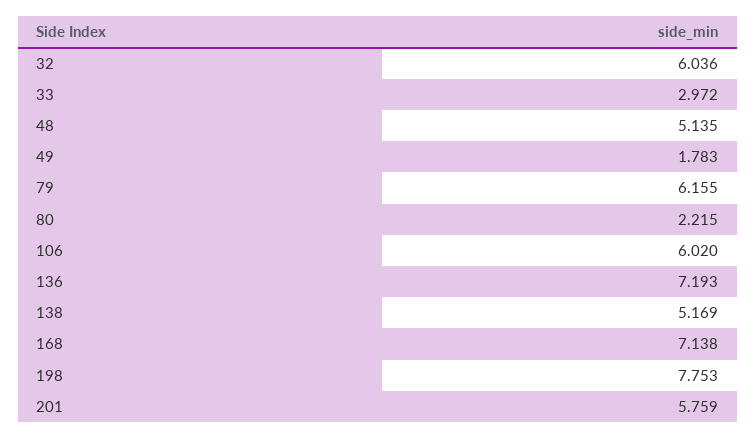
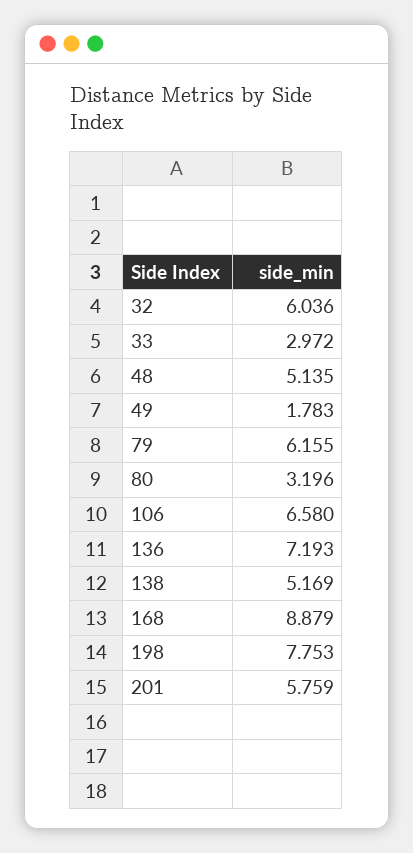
80: 2.215 -> 3.196
106: 6.02 -> 6.58
168: 7.138 -> 8.879

